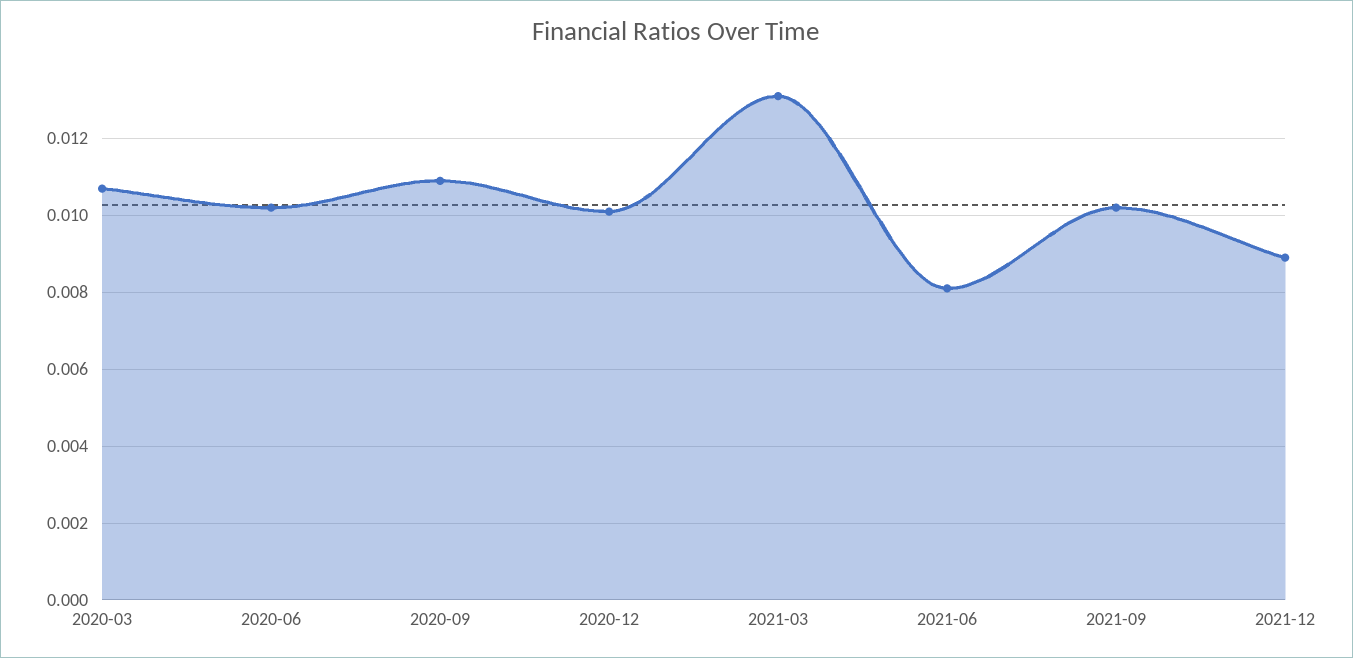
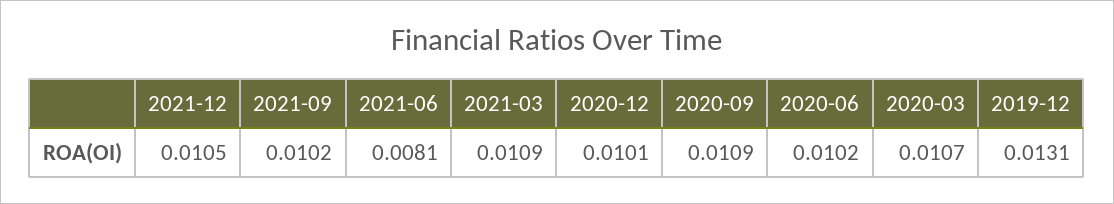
2021-03: 0.013 -> 0.0109
2021-12: 0.009 -> 0.0105
2019-12: none -> 0.0131

